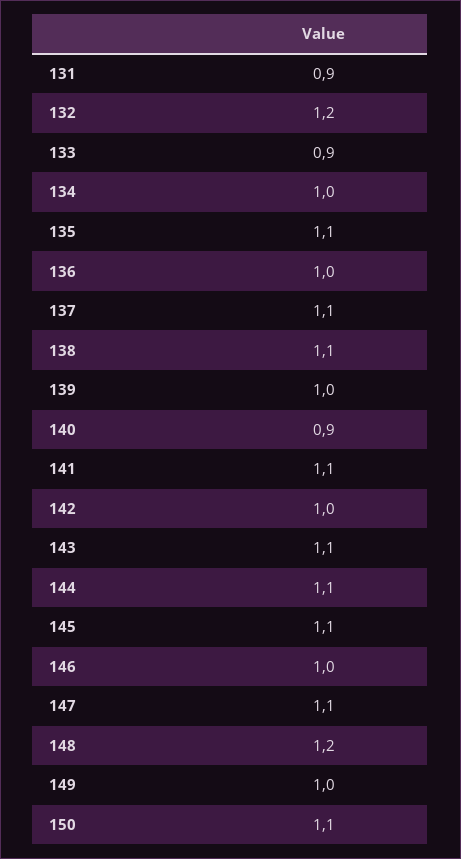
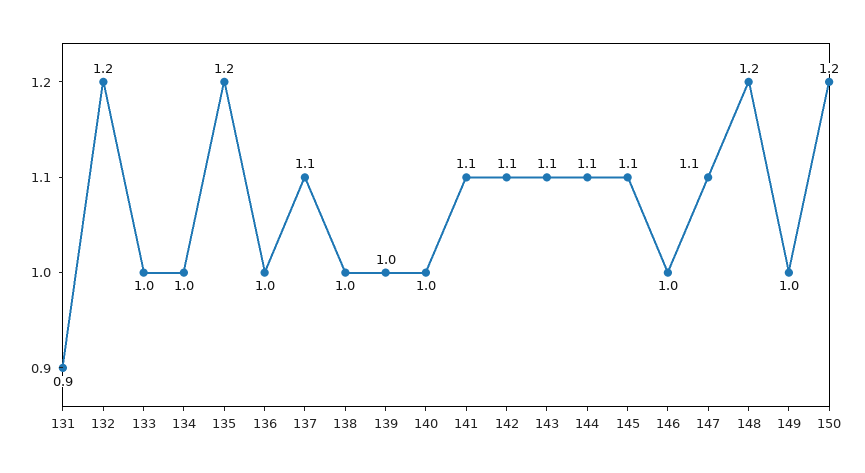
133: 0.9 -> 1
135: 1.1 -> 1.2
138: 1.1 -> 1
140: 0.9 -> 1
142: 1 -> 1.1
150: 1.1 -> 1.2

